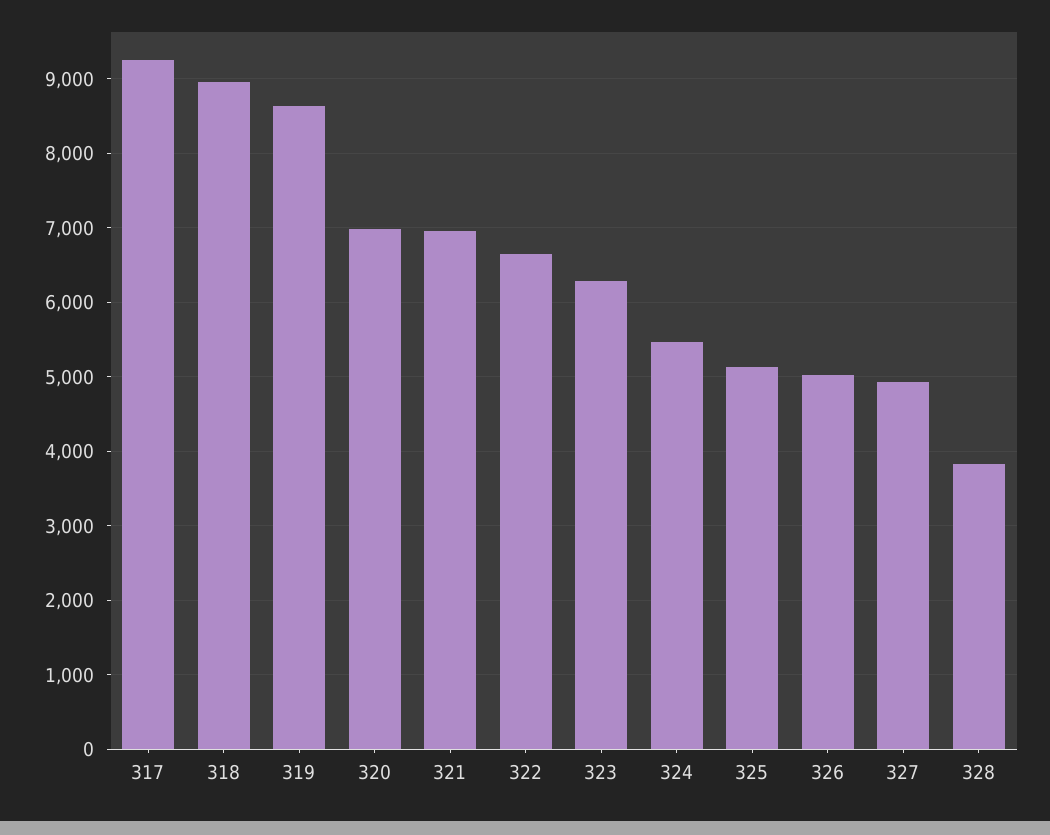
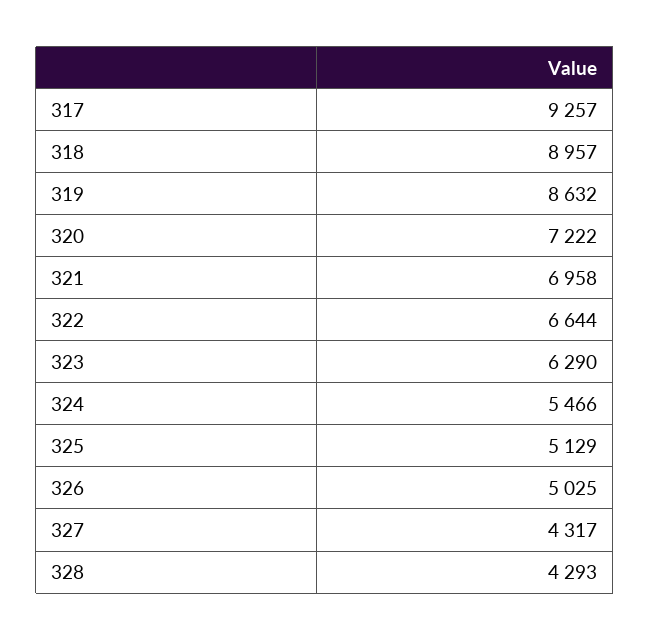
320: 7000 -> 7222
327: 4900 -> 4317
328: 3800 -> 4293

